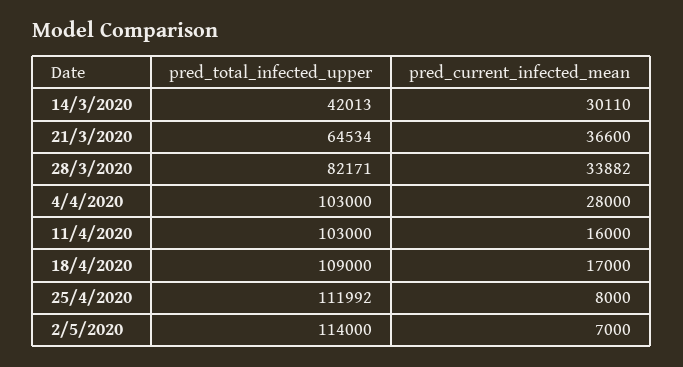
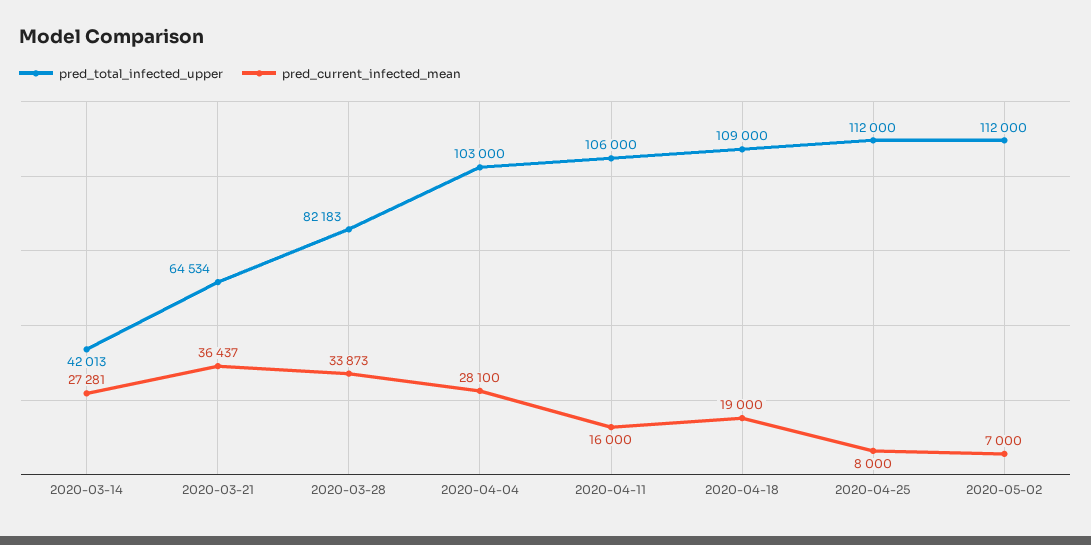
pred_current_infected_mean, 14/3/2020: 30110 -> 27281
pred_current_infected_mean, 21/3/2020: 36600 -> 36437
pred_total_infected_upper, 28/3/2020: 82171 -> 82183
pred_current_infected_mean, 28/3/2020: 33882 -> 33873
pred_current_infected_mean, 4/4/2020: 28000 -> 28100
pred_total_infected_upper, 11/4/2020: 103000 -> 106000
pred_current_infected_mean, 18/4/2020: 17000 -> 19000
pred_total_infected_upper, 25/4/2020: 111992 -> 112000
pred_total_infected_upper, 2/5/2020: 114000 -> 112000

